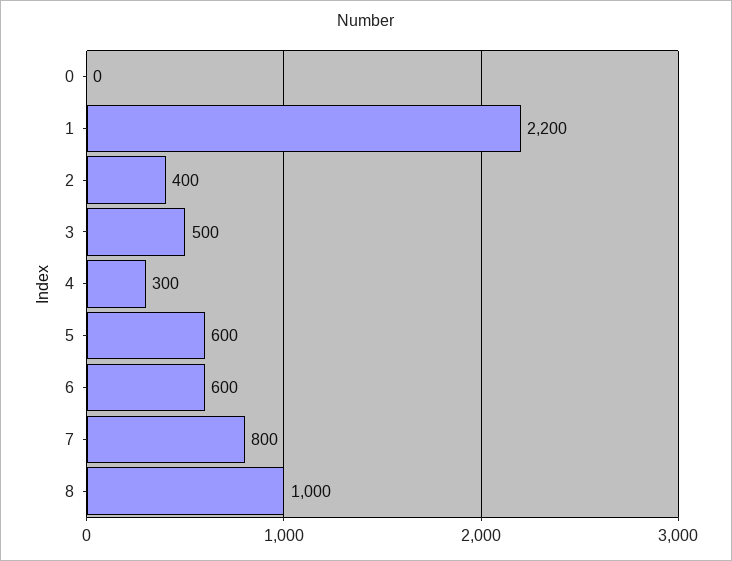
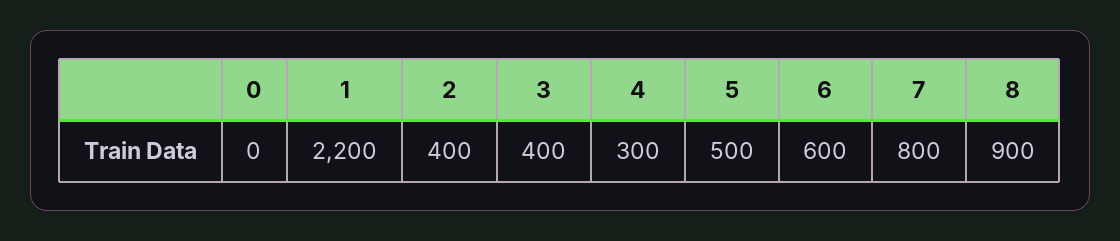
3: 500 -> 400
5: 600 -> 500
8: 1000 -> 900

